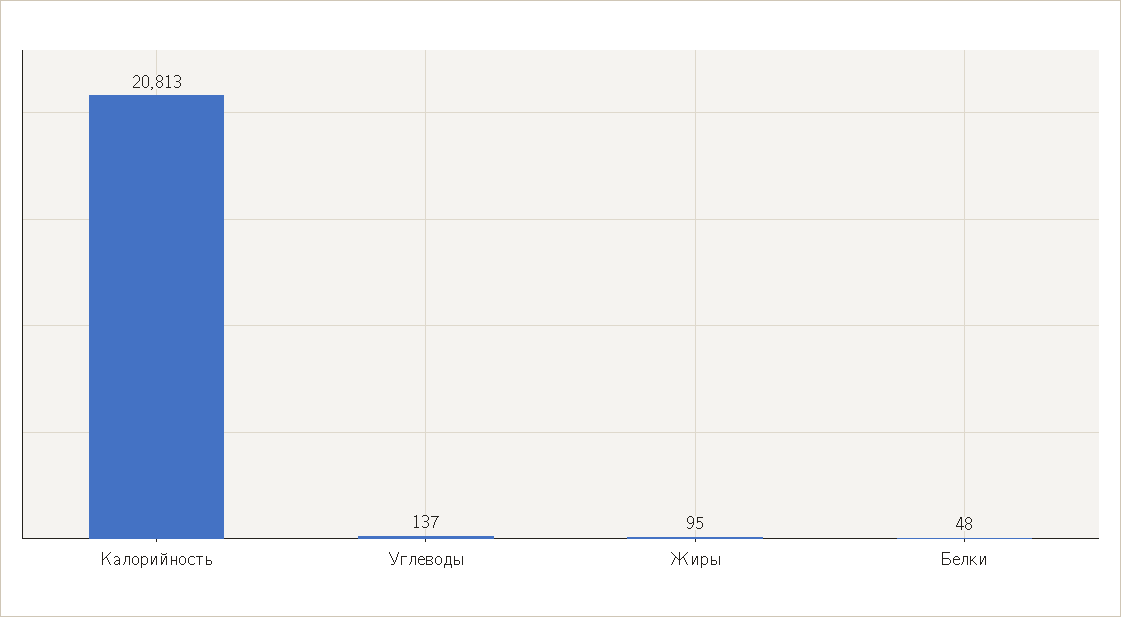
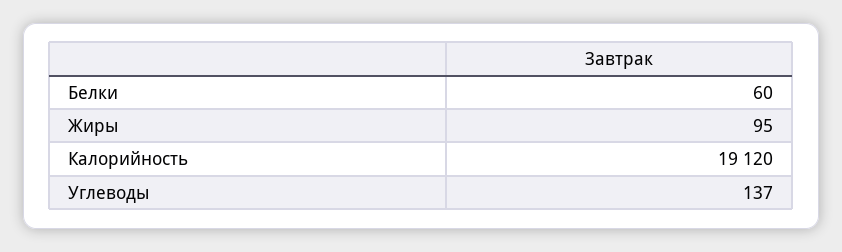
Калорийность: 20813 -> 19120
Белки: 48 -> 60

